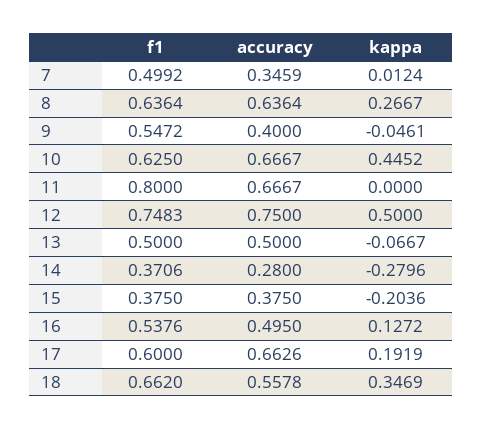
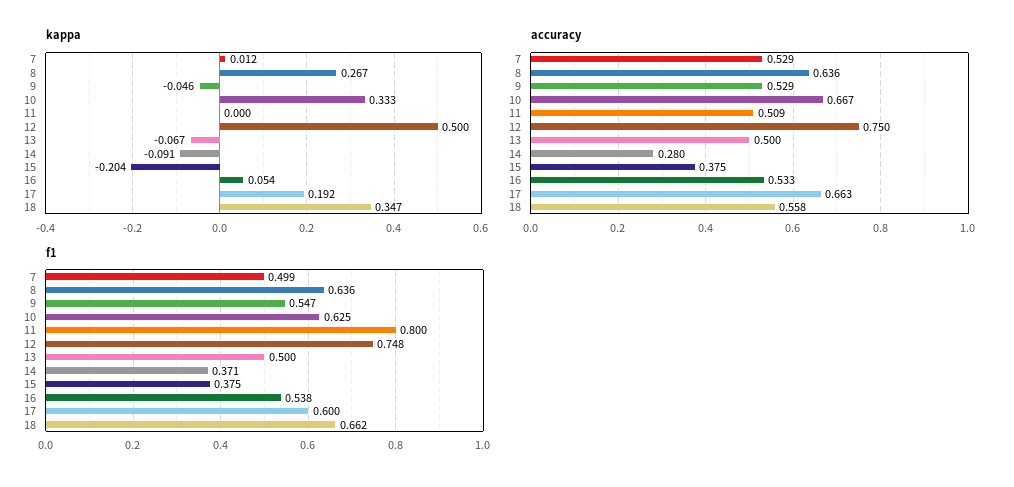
accuracy, 7: 0.3459 -> 0.529
accuracy, 9: 0.4 -> 0.529
kappa, 10: 0.4452 -> 0.333
accuracy, 11: 0.6667 -> 0.509
kappa, 14: -0.2796 -> -0.091
accuracy, 16: 0.495 -> 0.533
kappa, 16: 0.1272 -> 0.054

